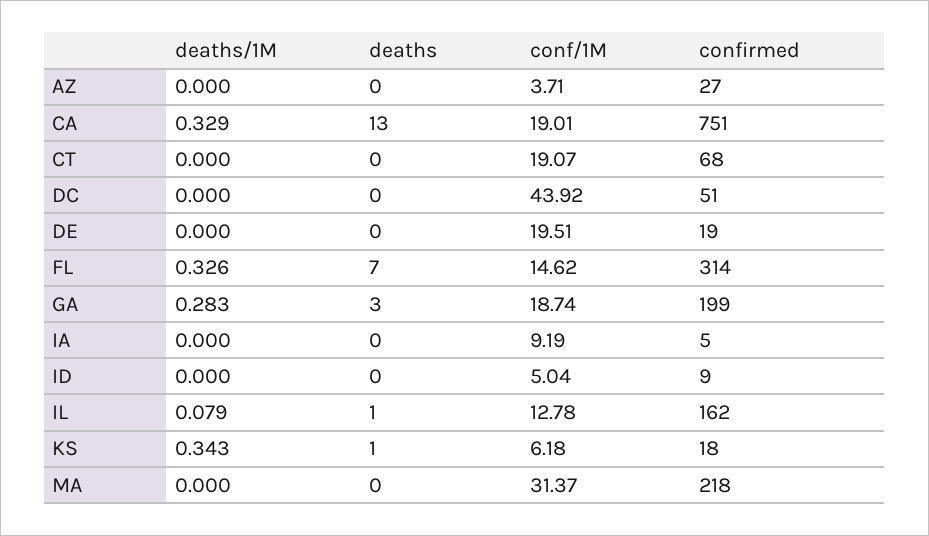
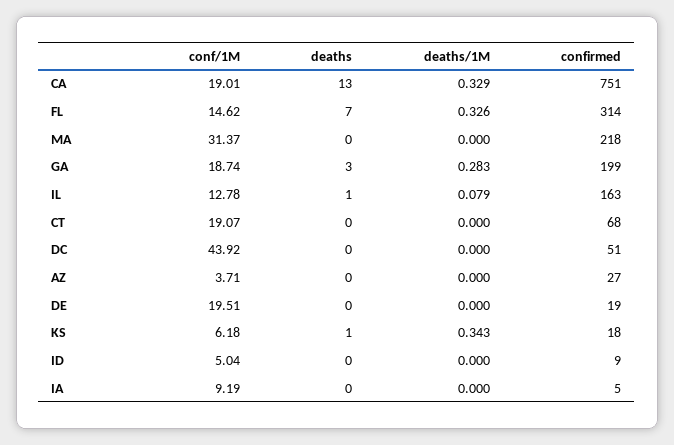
confirmed, IL: 162 -> 163

